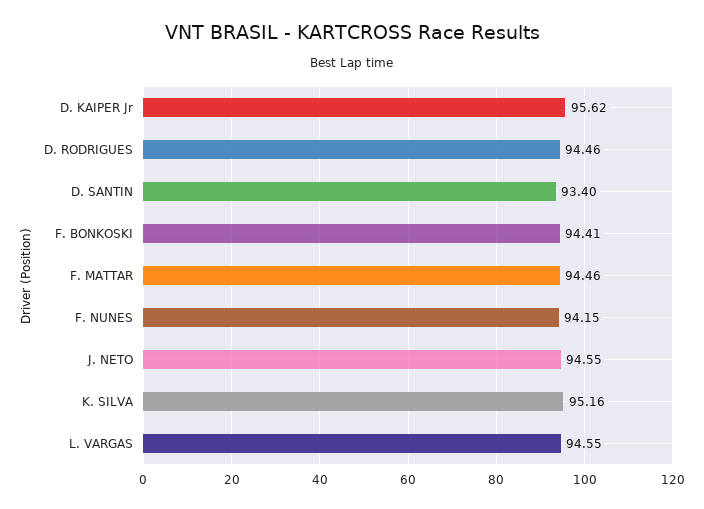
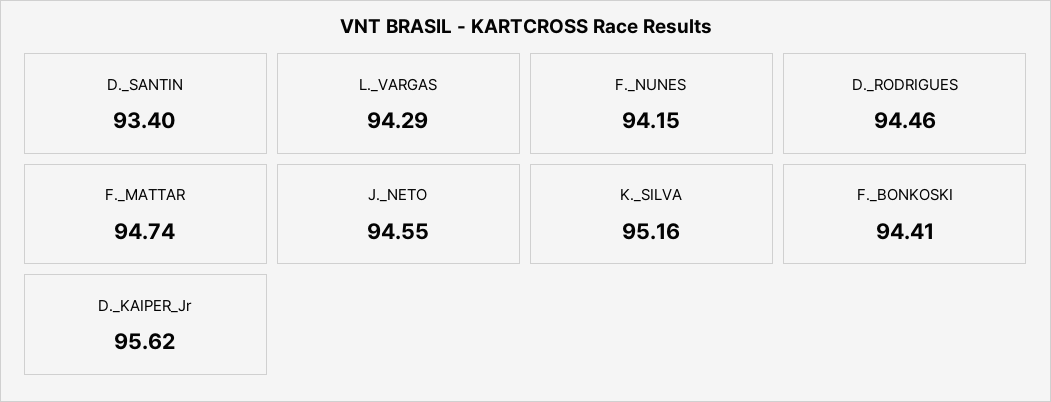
F. MATTAR: 94.46 -> 94.74
L. VARGAS: 94.55 -> 94.29

